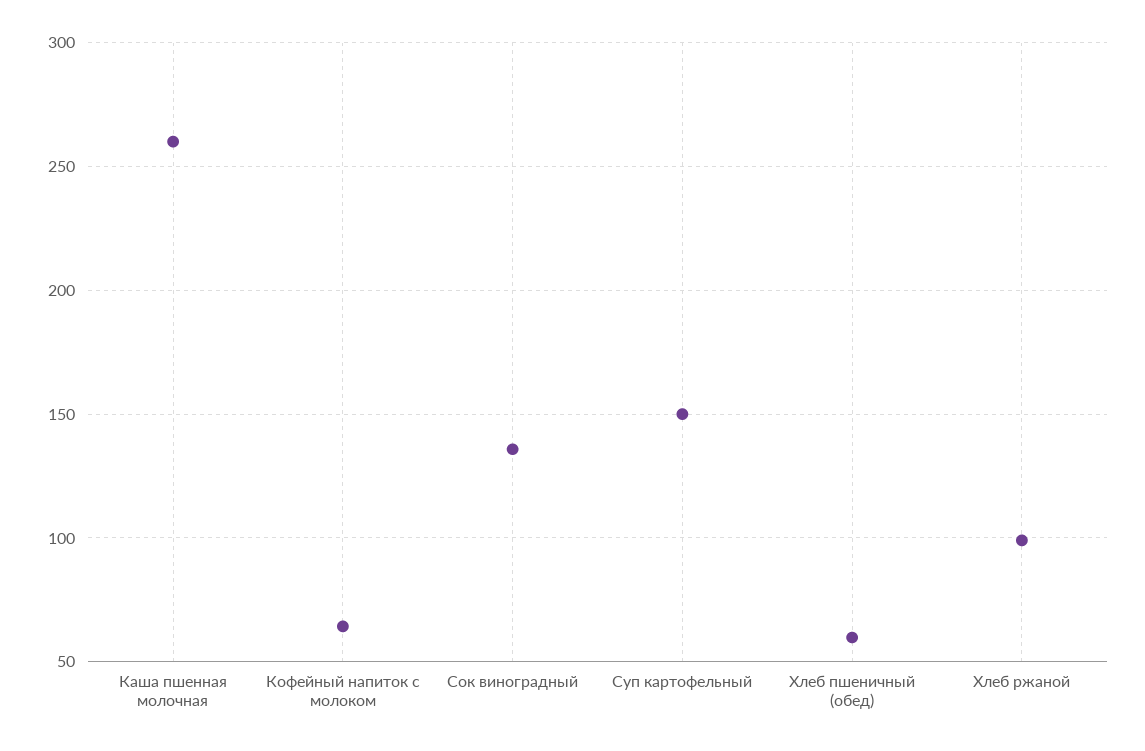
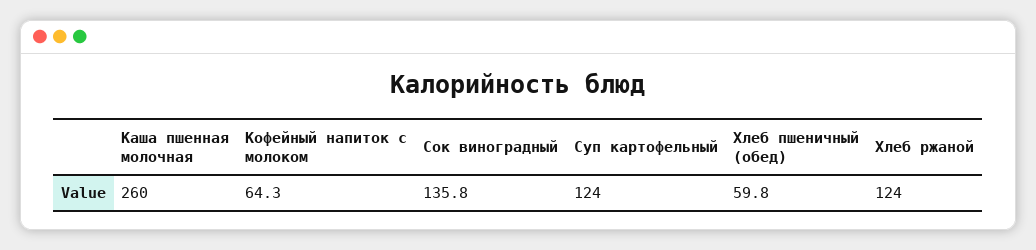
Суп картофельный: 150 -> 124
Хлеб ржаной: 100 -> 124

